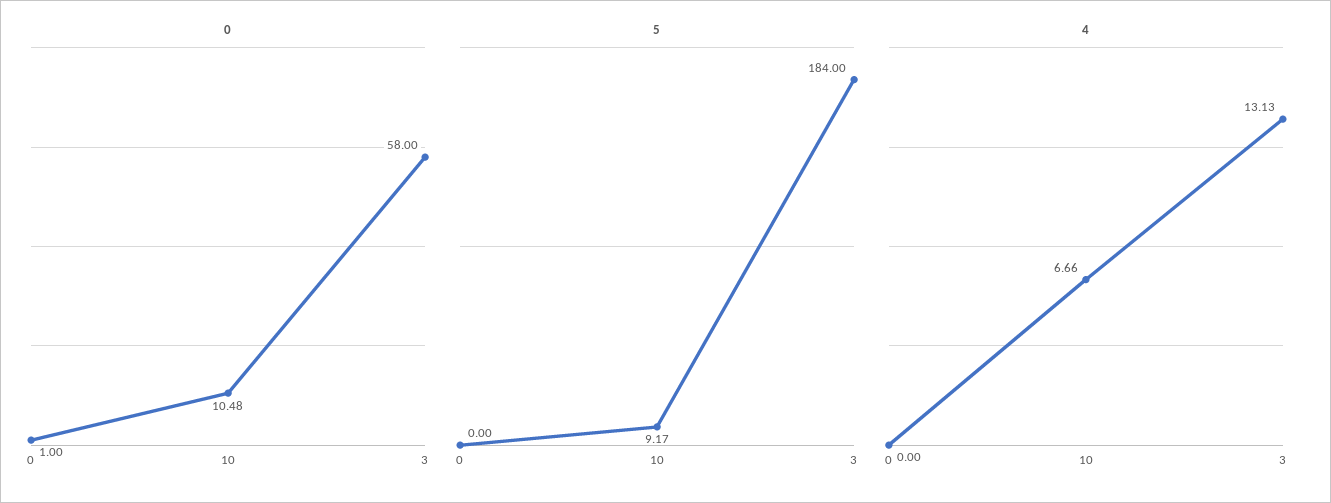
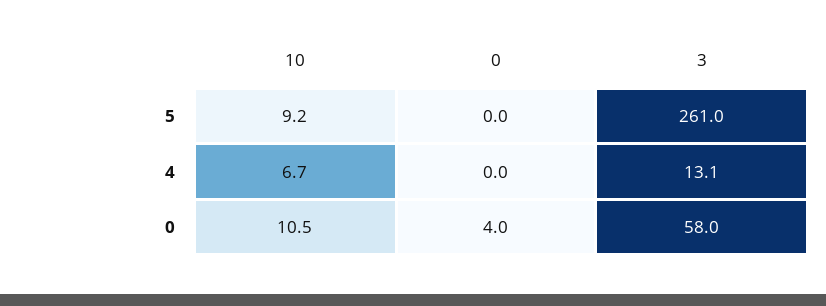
0, 0: 1 -> 4
5, 3: 184 -> 261

